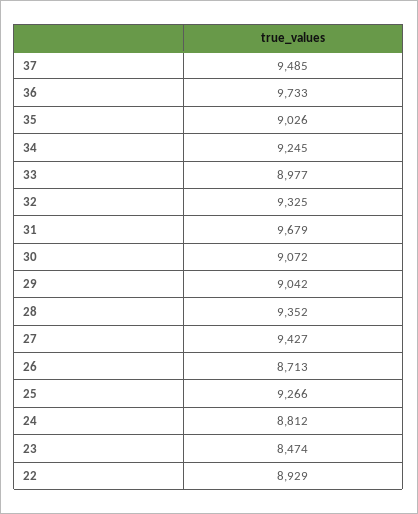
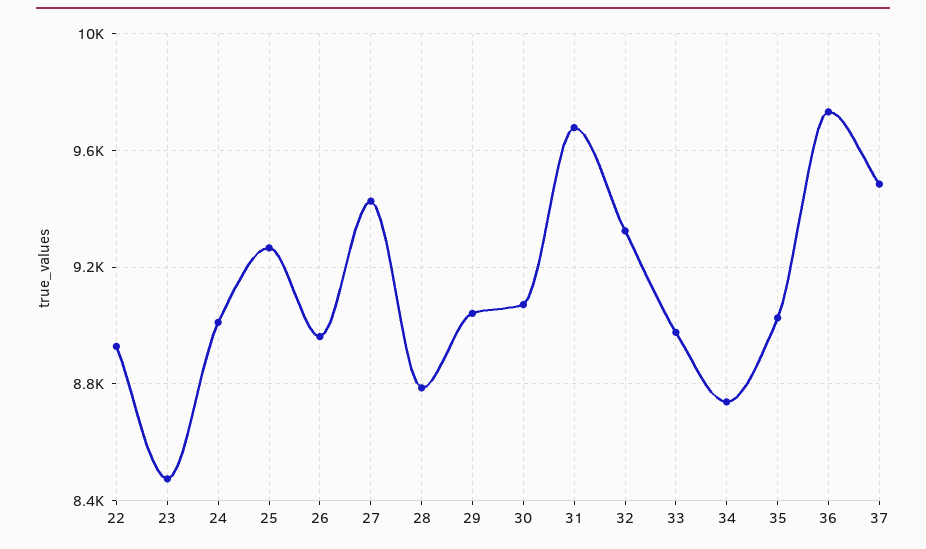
34: 9245 -> 8750
28: 9352 -> 8800
26: 8713 -> 8950
24: 8812 -> 9000

